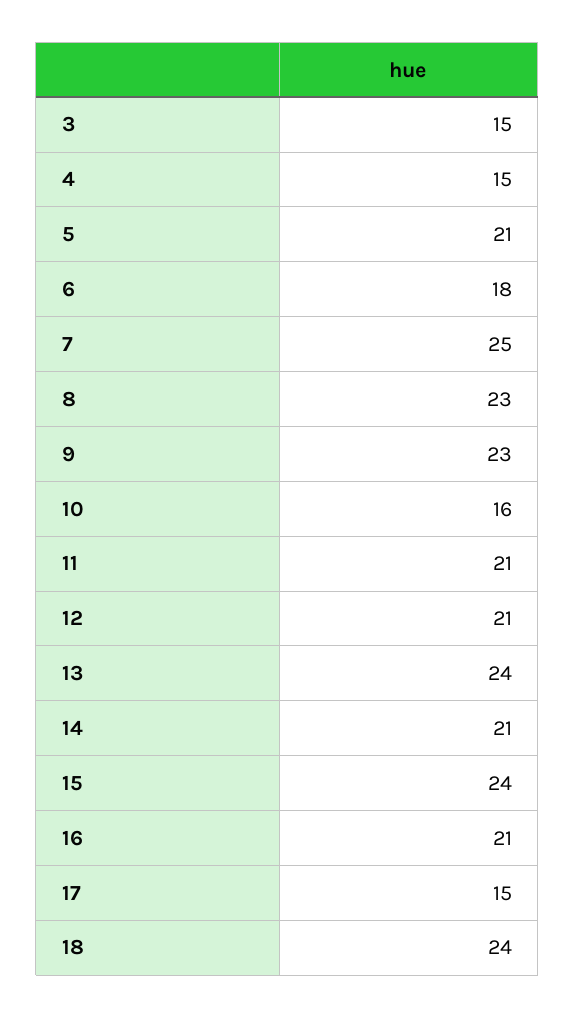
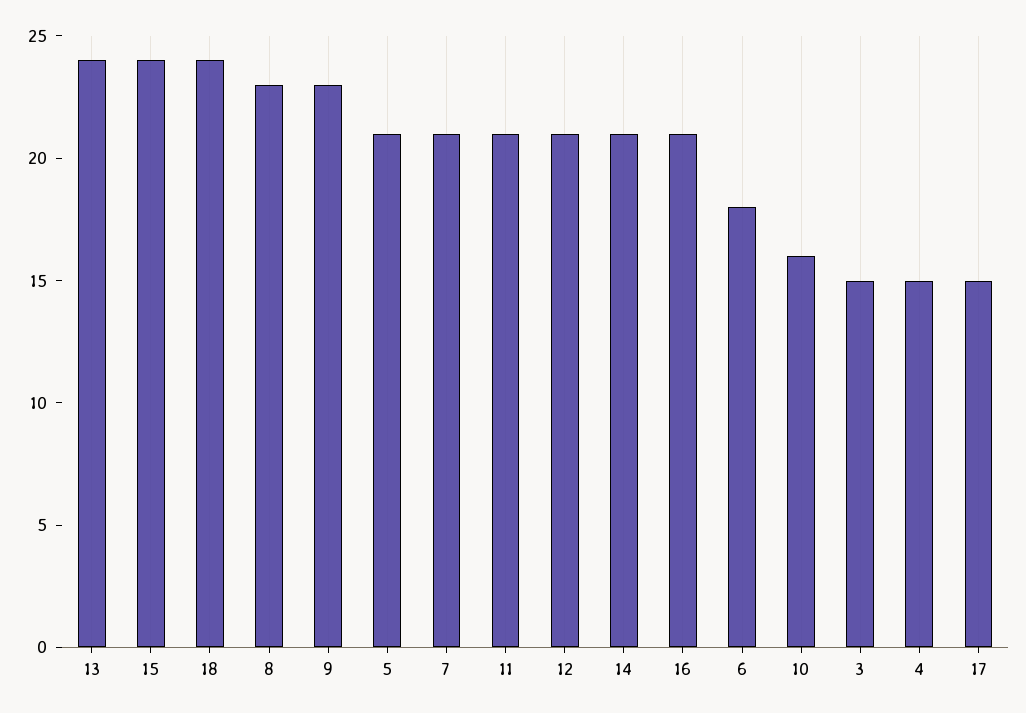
7: 25 -> 21

